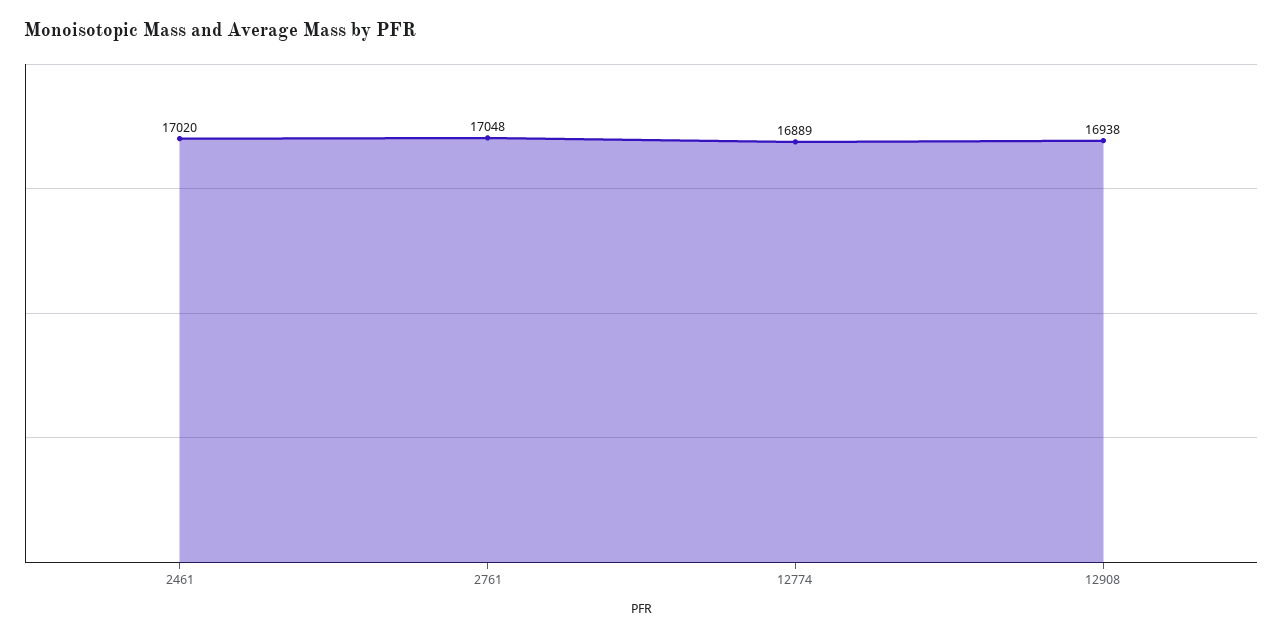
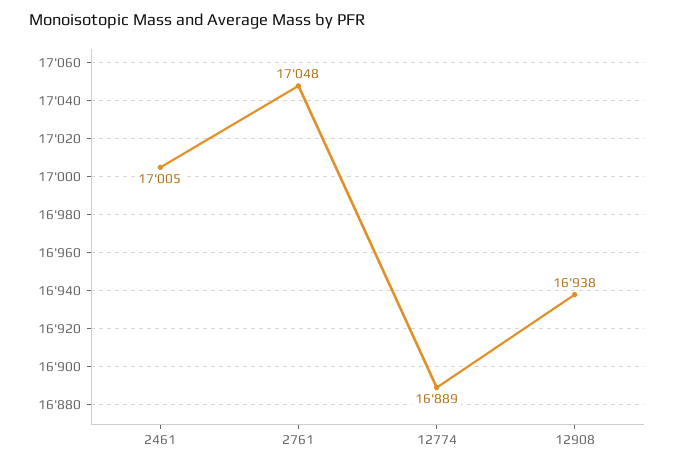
2461: 17020 -> 17005

